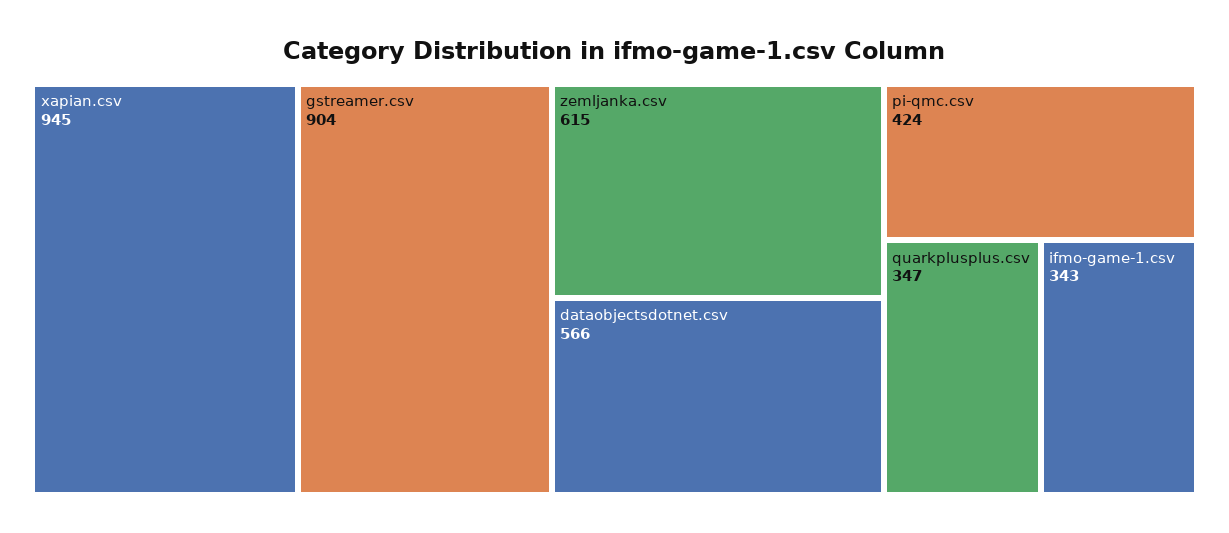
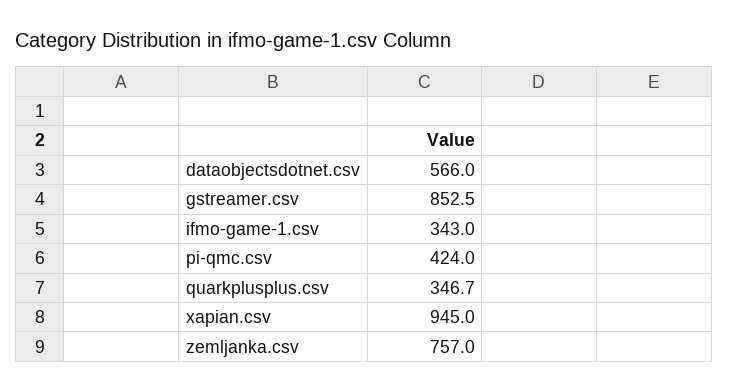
gstreamer.csv: 904 -> 852.5
zemljanka.csv: 615 -> 757

